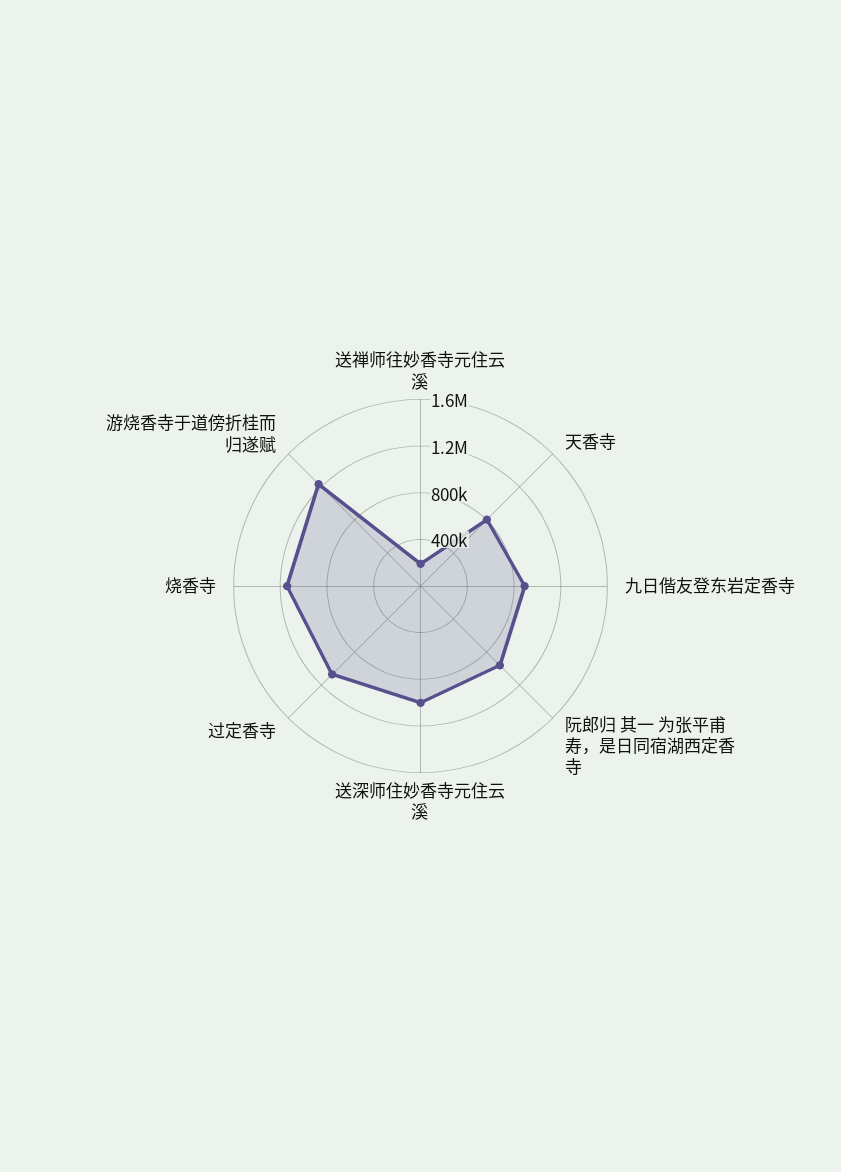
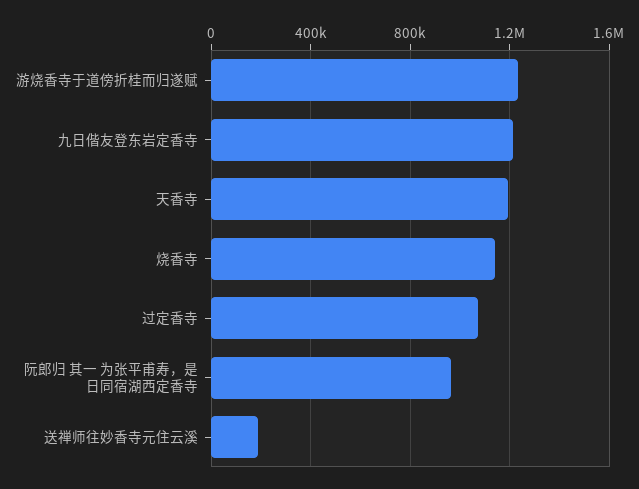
天香寺: 800000 -> 1200000
九日偕友登东岩定香寺: 900000 -> 1200000
送深师住妙香寺元住云溪: 1000000 -> none

